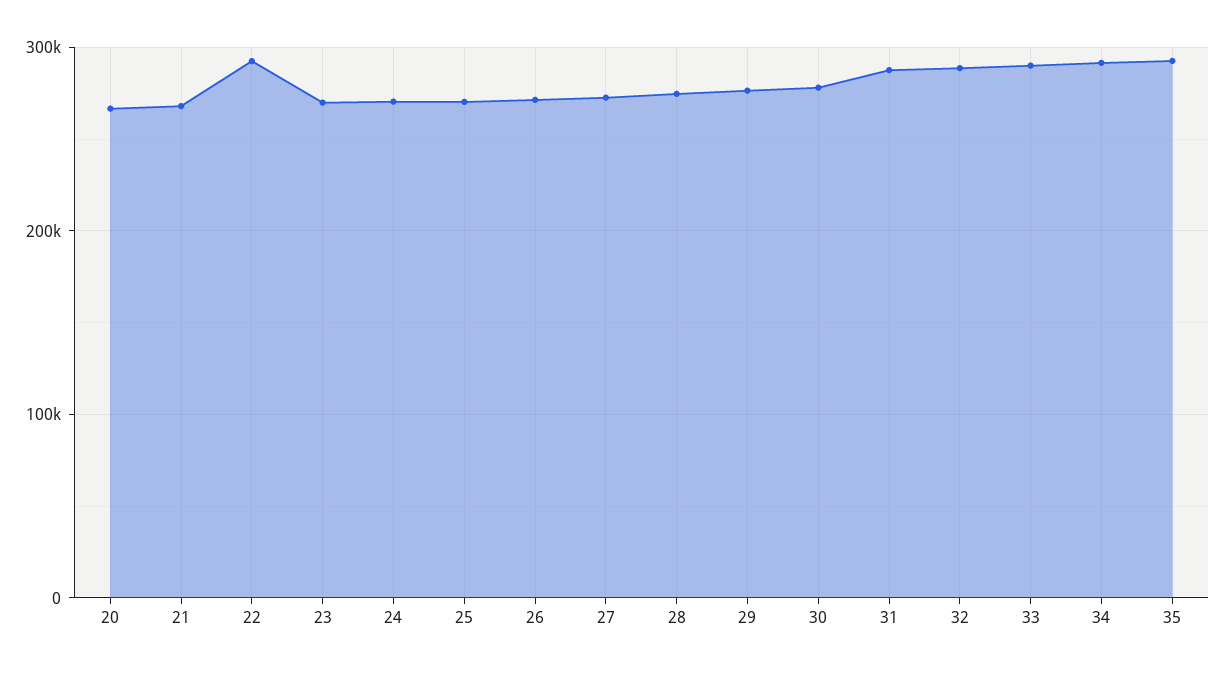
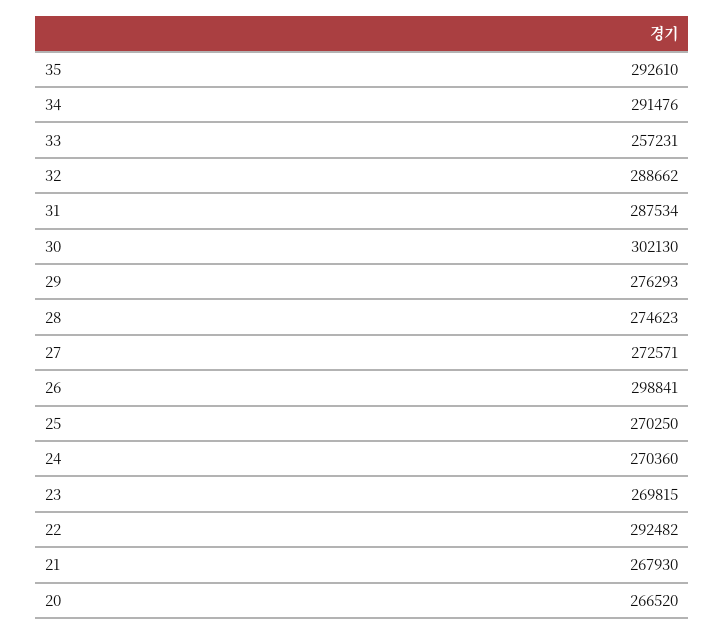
26: 270000 -> 298841
30: 280000 -> 302130
33: 290000 -> 257231

